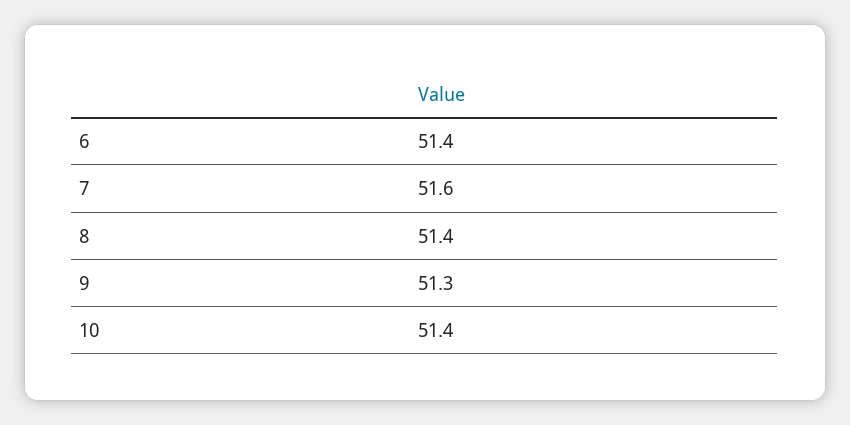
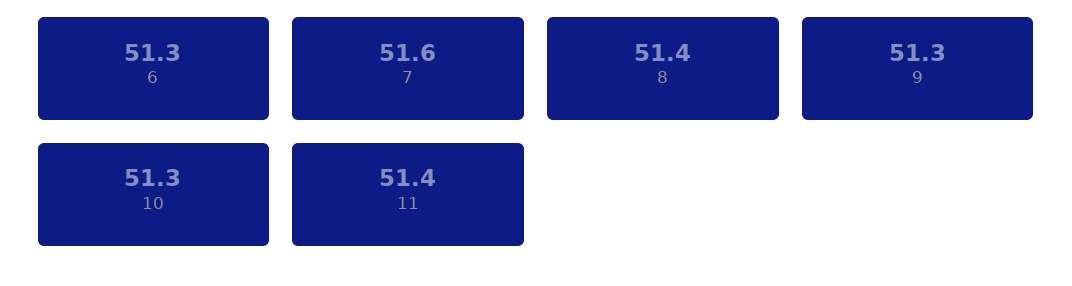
6: 51.4 -> 51.3
10: 51.4 -> 51.3
11: none -> 51.4

